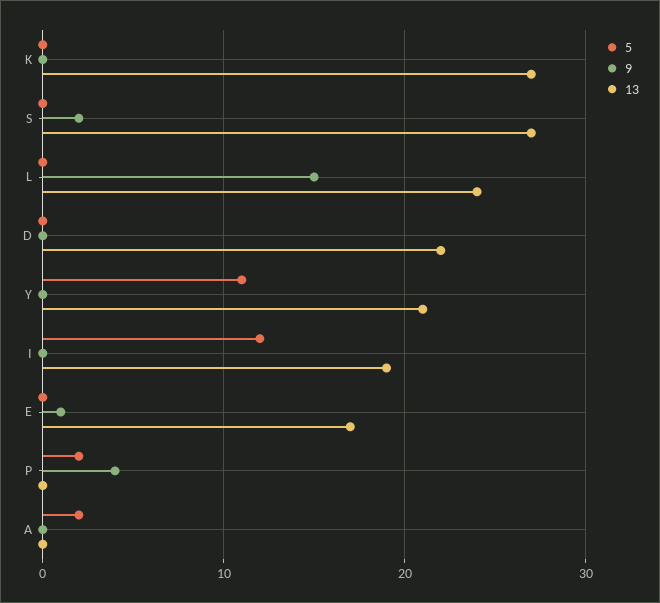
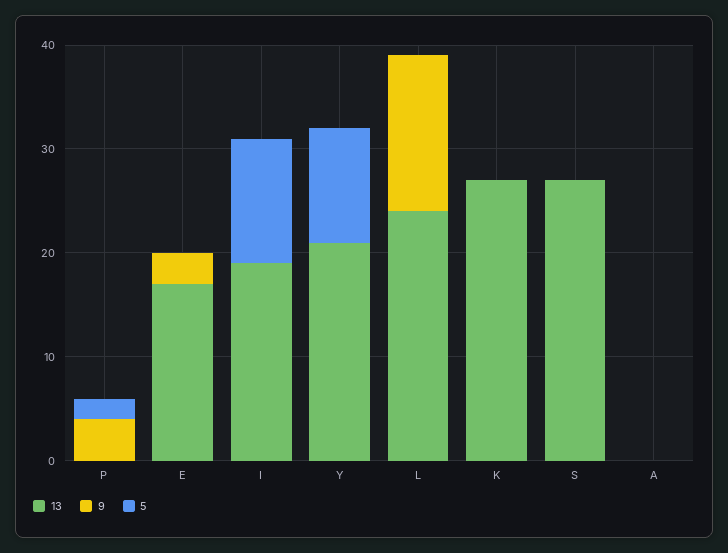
9, S: 2 -> 0
5, D: 0 -> none
9, D: 0 -> none
13, D: 22 -> none
9, E: 1 -> 3
5, A: 2 -> 0

